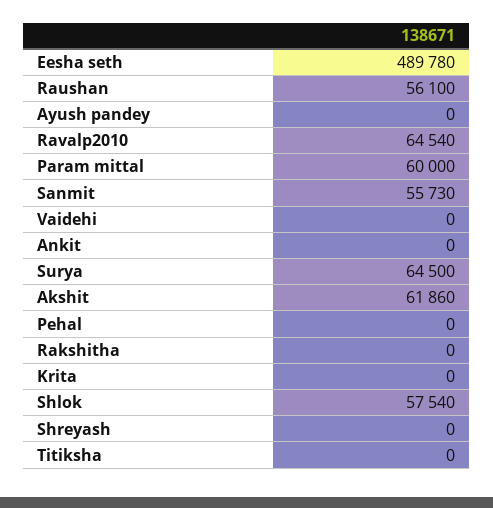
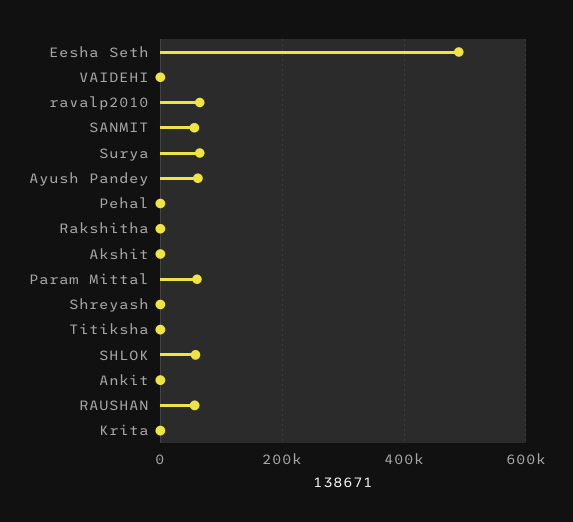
Ayush pandey: 0 -> 60000
Akshit: 61860 -> 0

